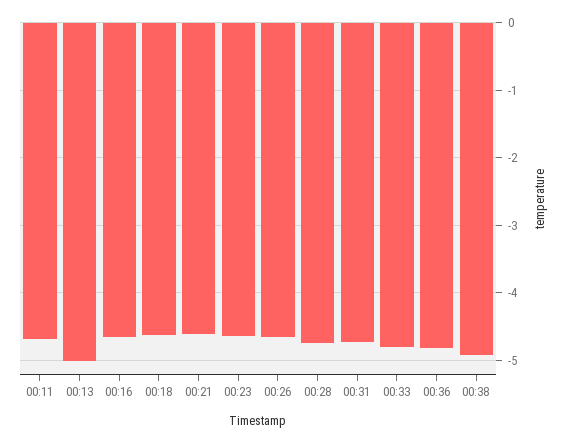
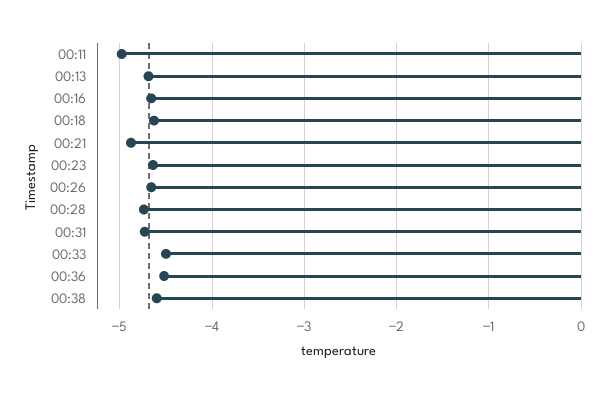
00:11: -4.7 -> -5
00:13: -5 -> -4.7
00:21: -4.6 -> -4.9
00:33: -4.8 -> -4.5
00:36: -4.8 -> -4.5
00:38: -4.9 -> -4.6

